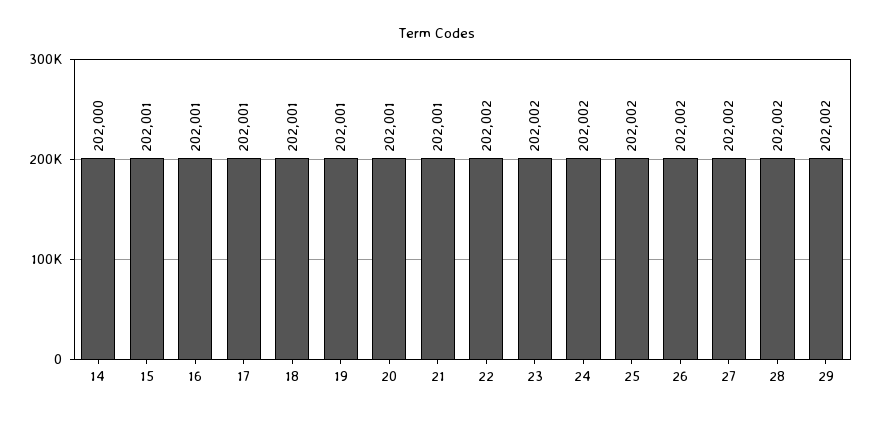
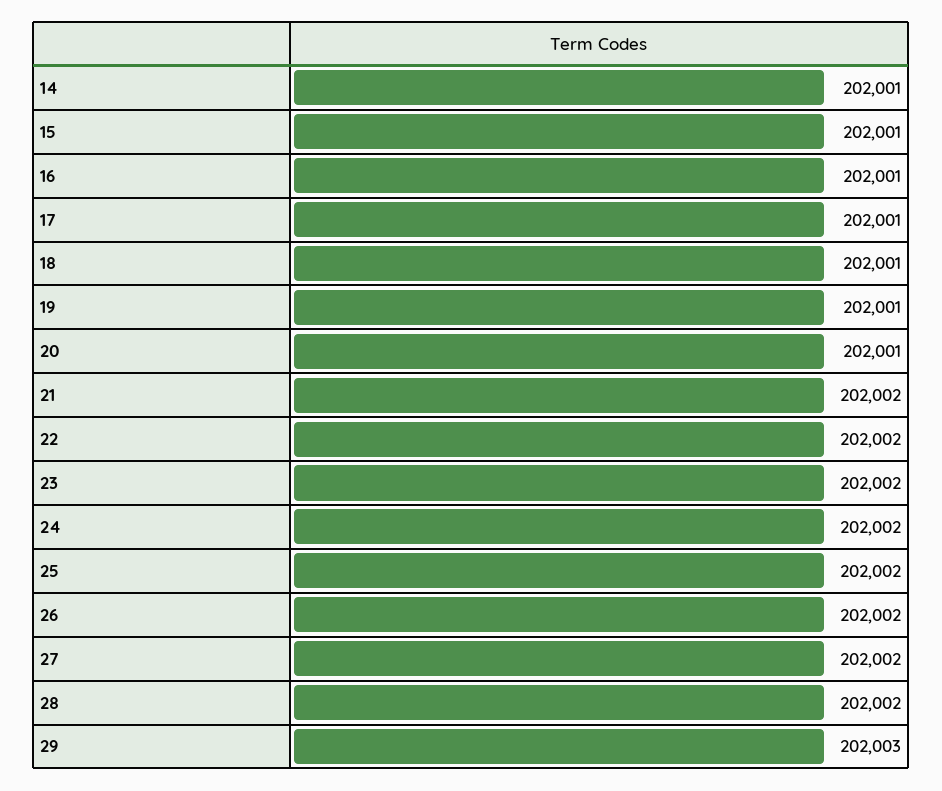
14: 202000 -> 202001
21: 202001 -> 202002
29: 202002 -> 202003

